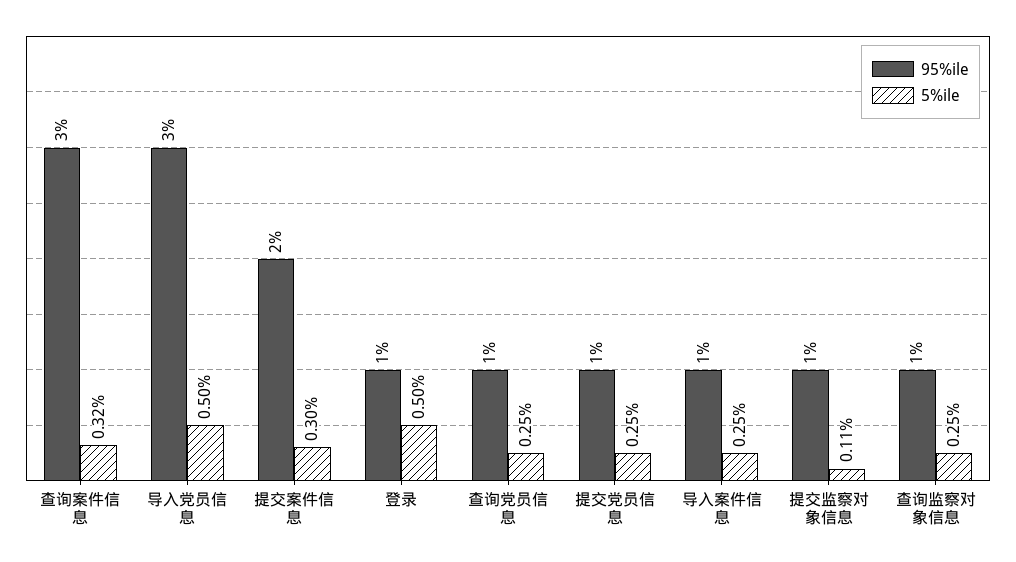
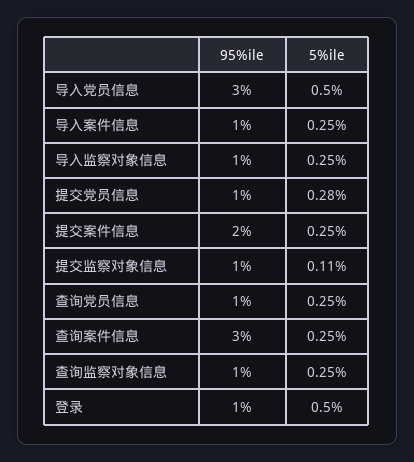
5%ile, 查询案件信息: 0.32 -> 0.25
5%ile, 提交案件信息: 0.3 -> 0.25
5%ile, 提交党员信息: 0.25 -> 0.28
95%ile, 导入监察对象信息: none -> 1
5%ile, 导入监察对象信息: none -> 0.25

